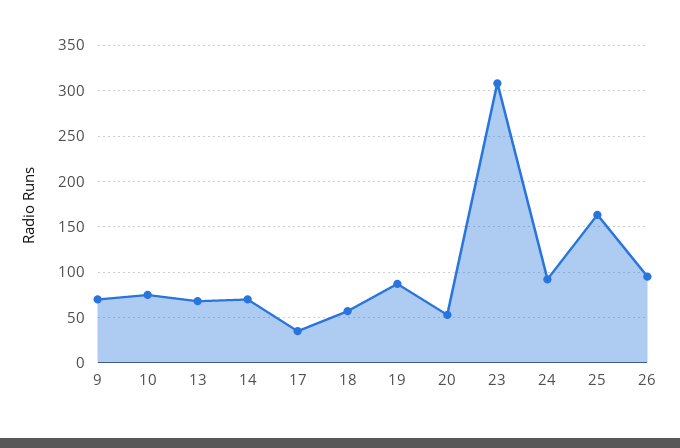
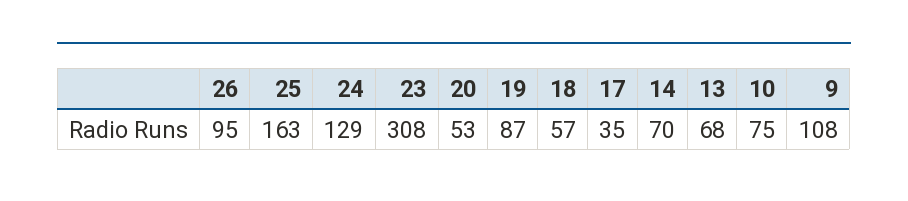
9: 70 -> 108
24: 90 -> 129

